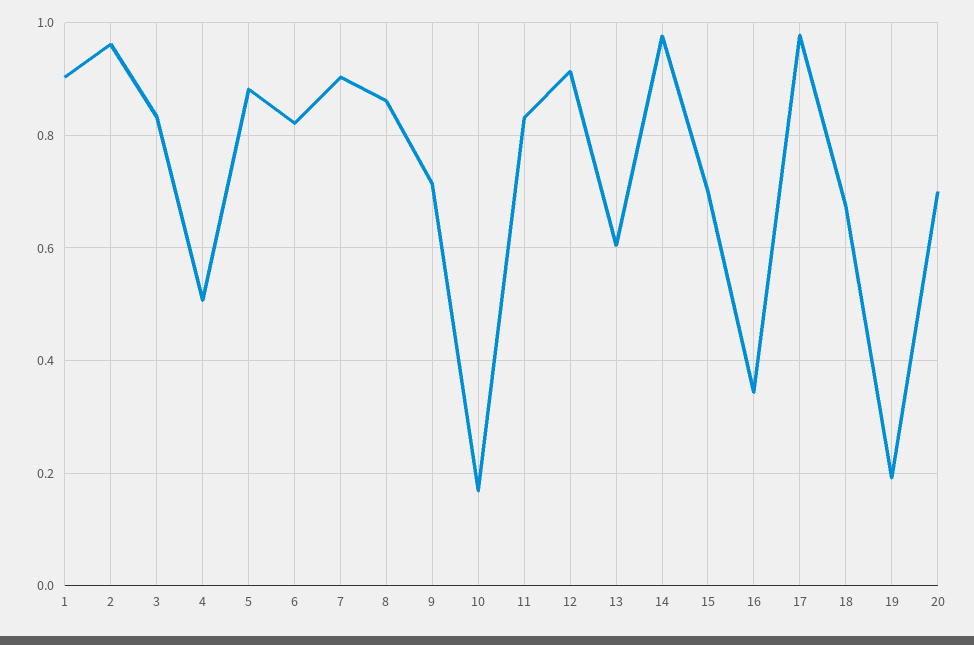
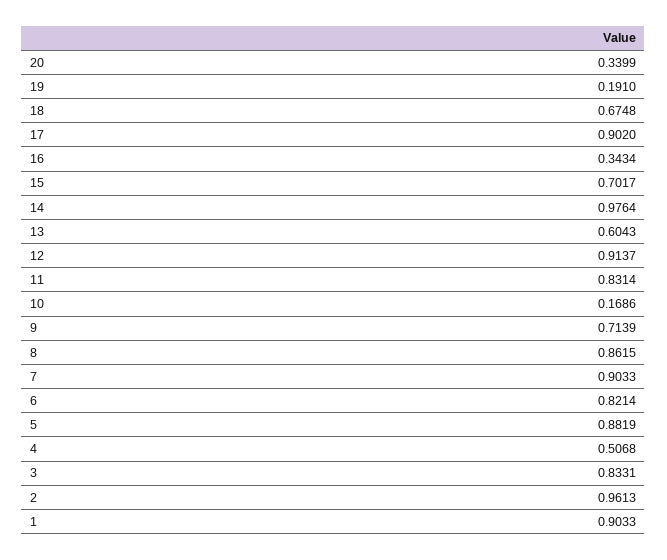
17: 0.98 -> 0.902
20: 0.7 -> 0.3399

